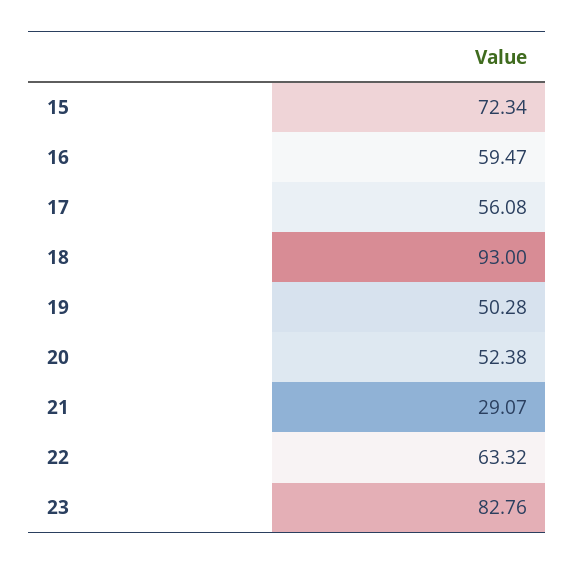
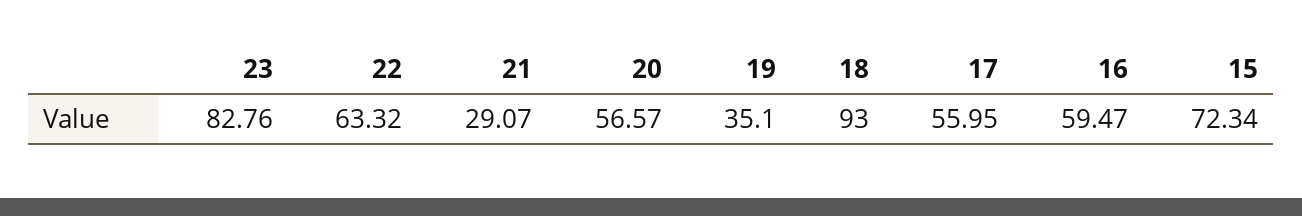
17: 56.08 -> 55.95
19: 50.28 -> 35.1
20: 52.38 -> 56.57

